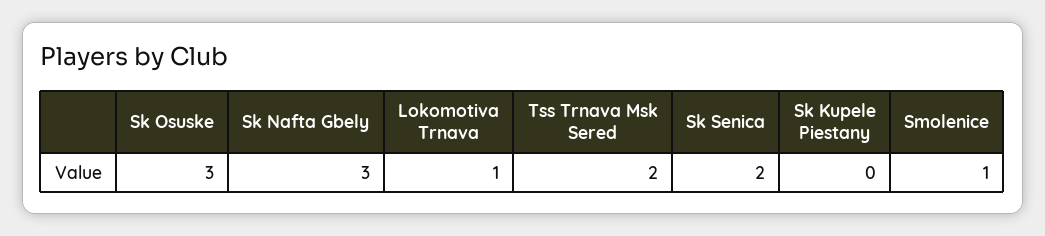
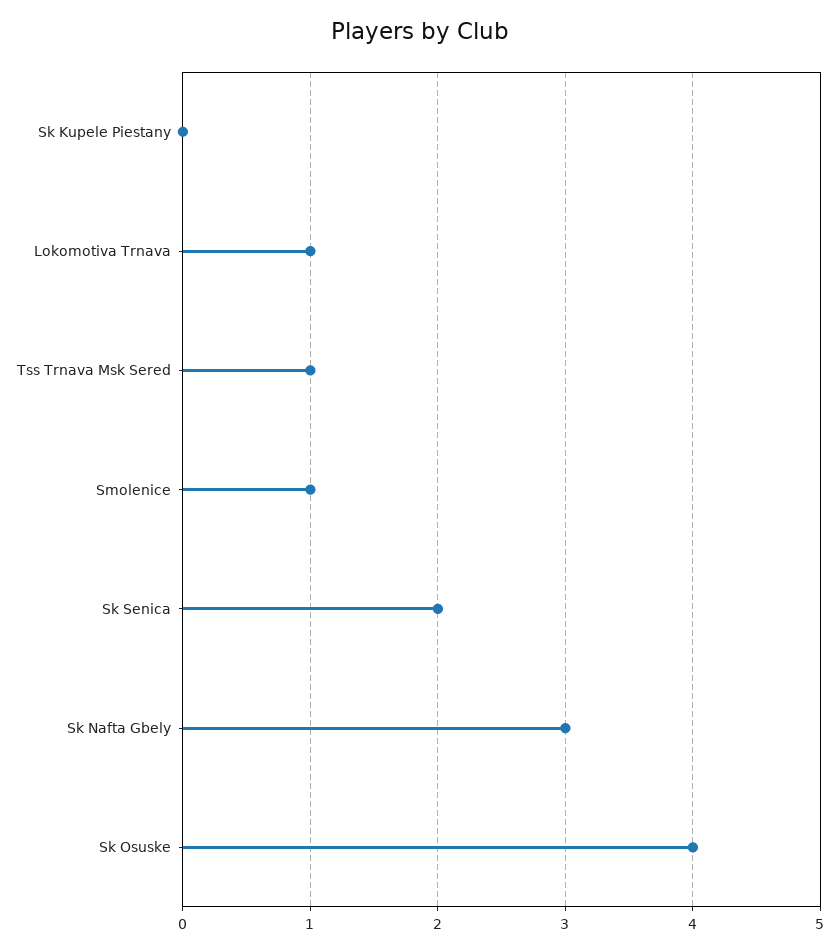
Sk Osuske: 3 -> 4
Tss Trnava Msk Sered: 2 -> 1

